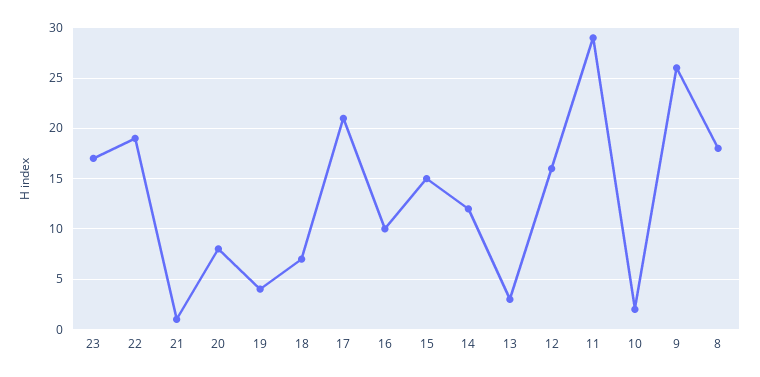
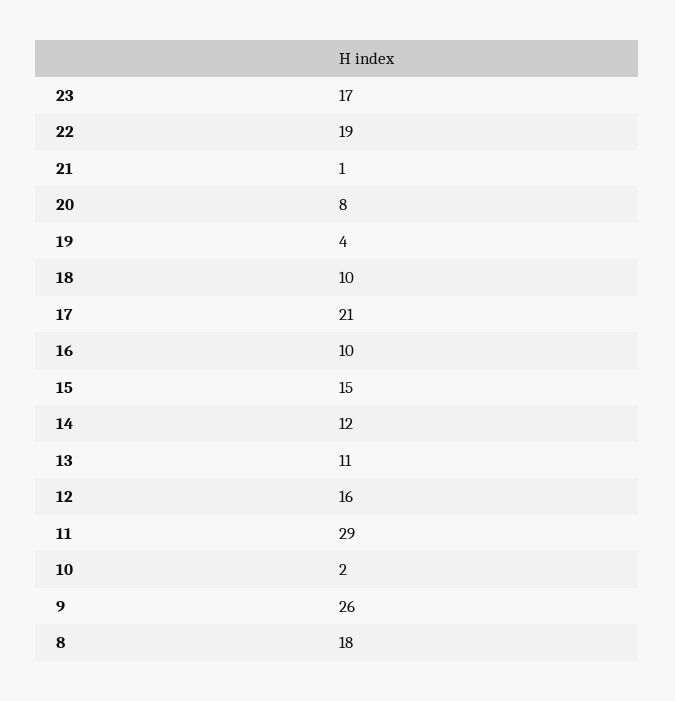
18: 7 -> 10
13: 3 -> 11

